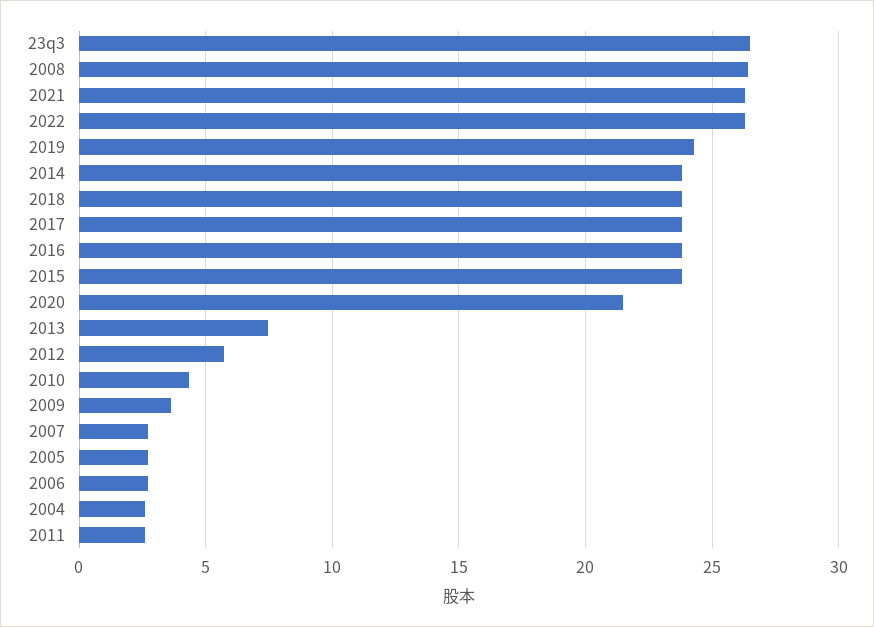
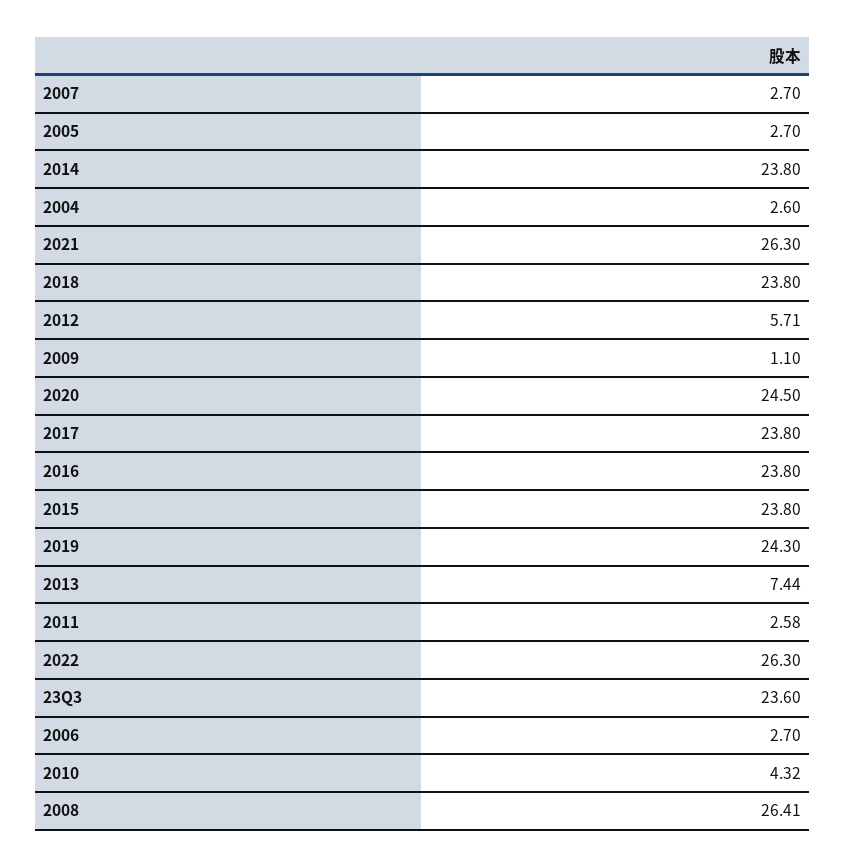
23q3: 26.5 -> 23.6
2020: 21.5 -> 24.5
2009: 3.5 -> 1.1

